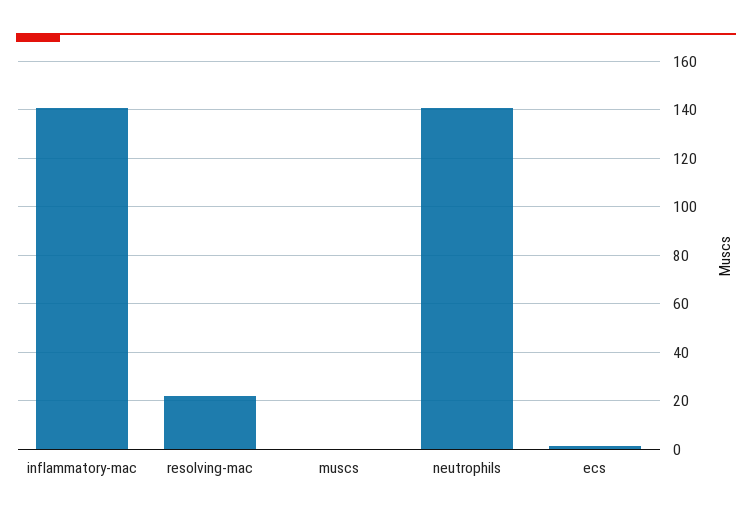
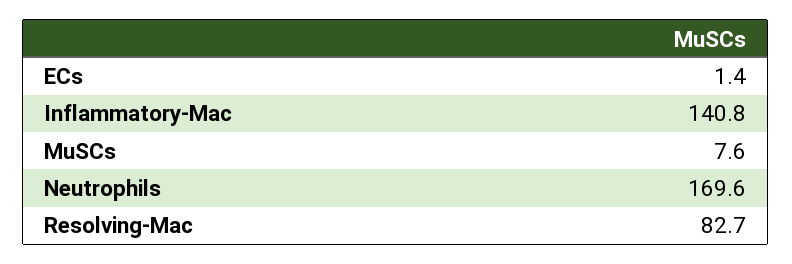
resolving-mac: 22.5 -> 82.7
muscs: 0 -> 7.6
neutrophils: 140 -> 169.6

